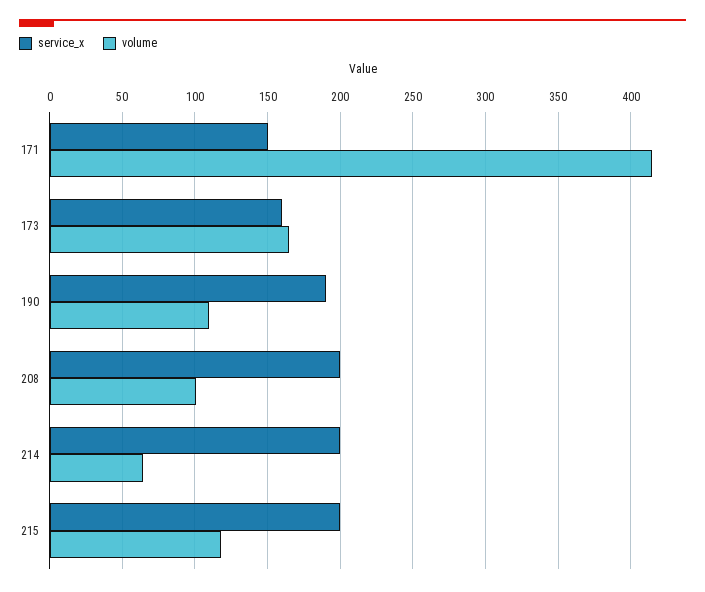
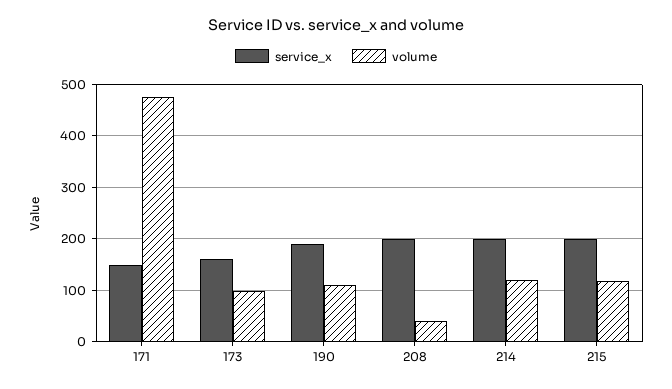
volume, 171: 415 -> 480
volume, 173: 165 -> 100
volume, 208: 100 -> 40
volume, 214: 65 -> 120

